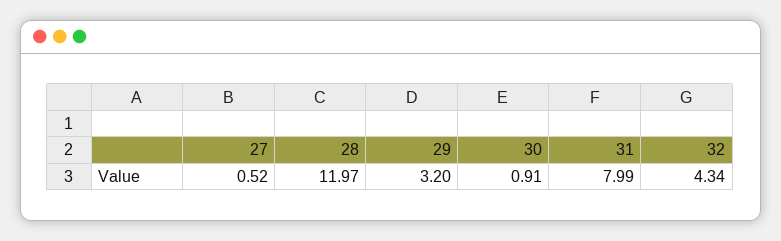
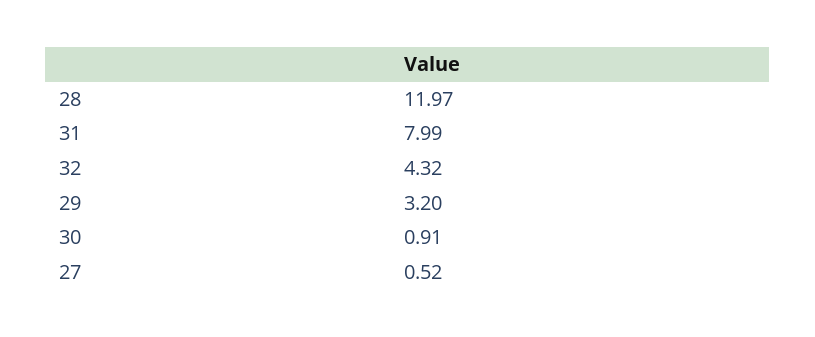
32: 4.34 -> 4.32

